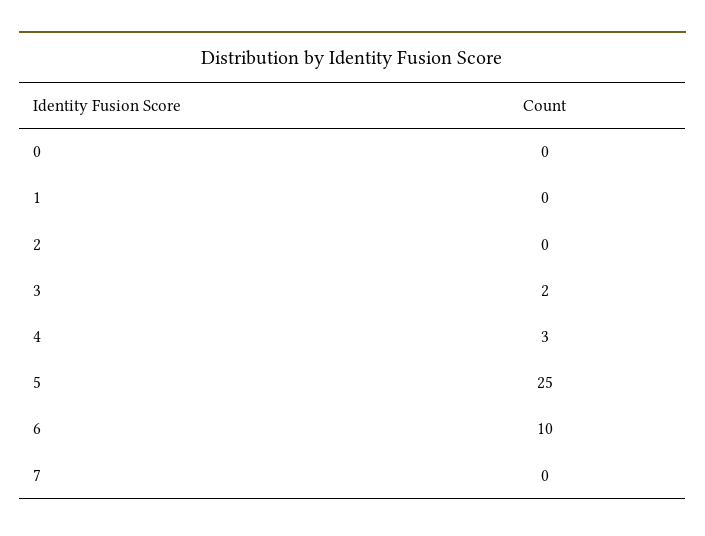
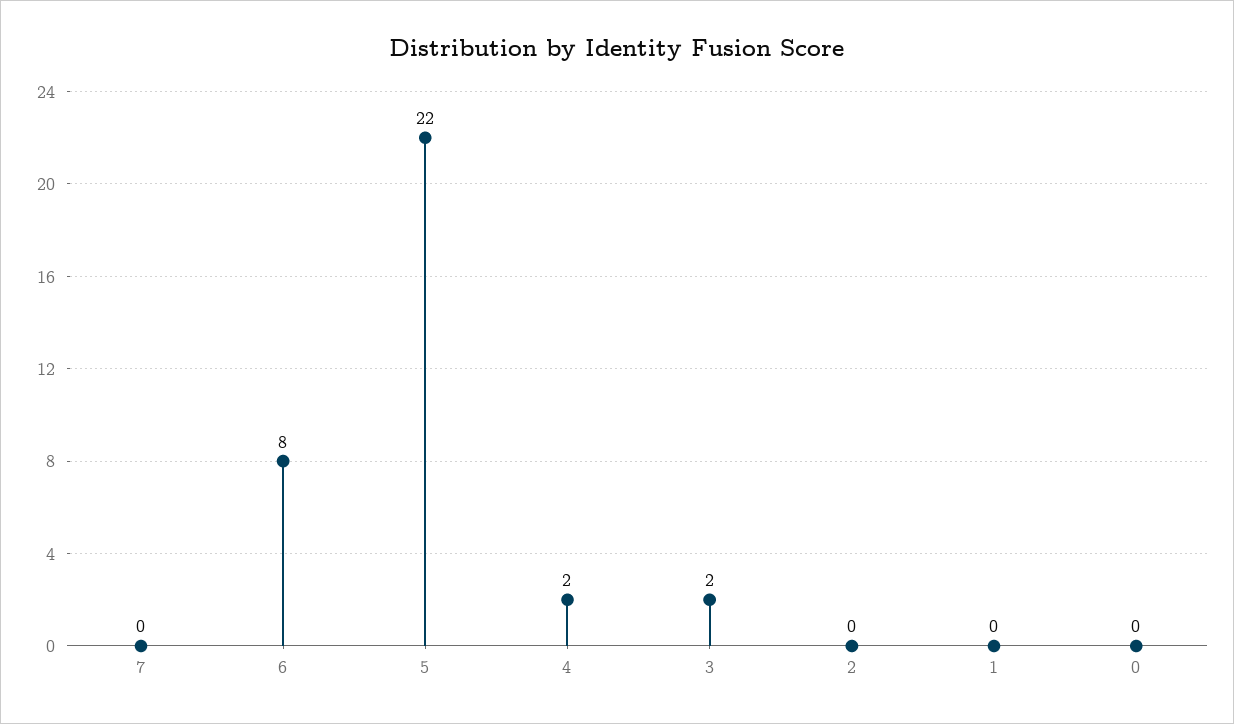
4: 3 -> 2
5: 25 -> 22
6: 10 -> 8

